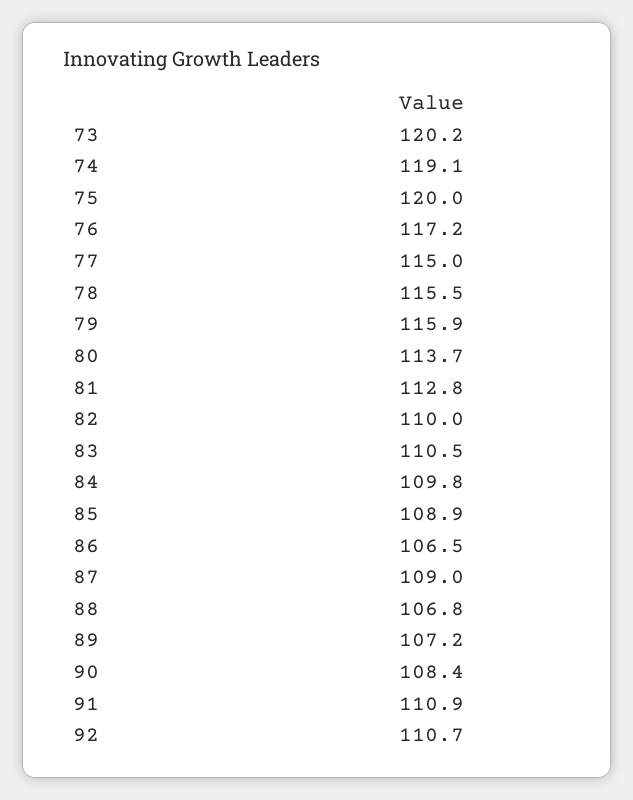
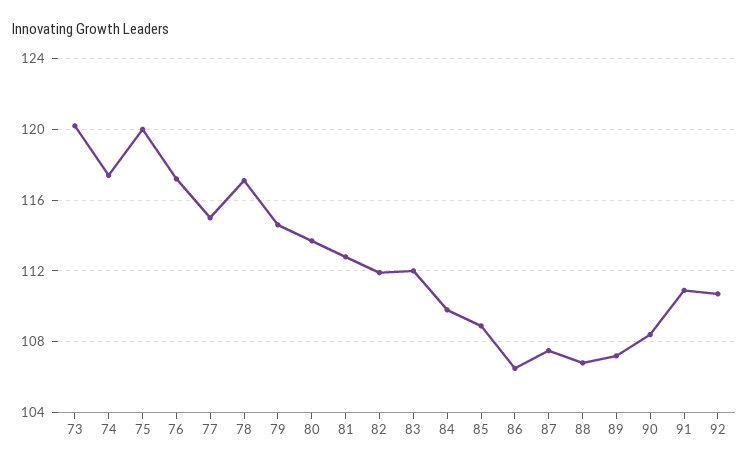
74: 119.1 -> 117.5
78: 115.5 -> 117
79: 115.9 -> 114.5
82: 110 -> 112
83: 110.5 -> 112
87: 109 -> 107.5

